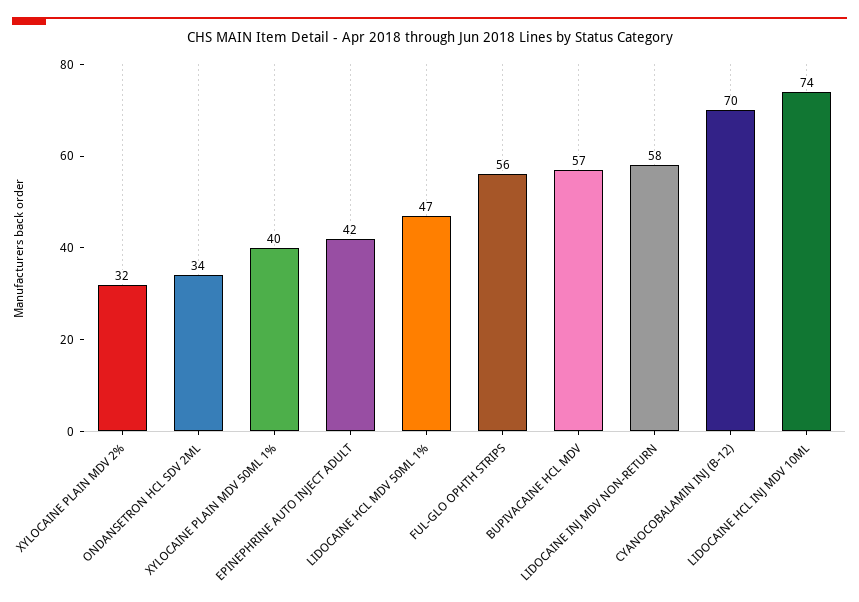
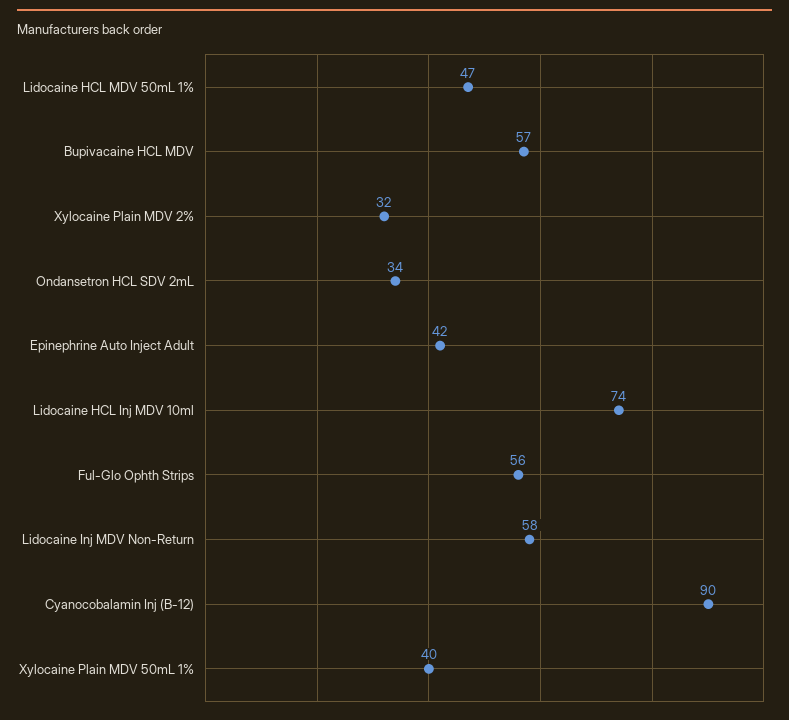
CYANOCOBALAMIN INJ (B-12): 70 -> 90

